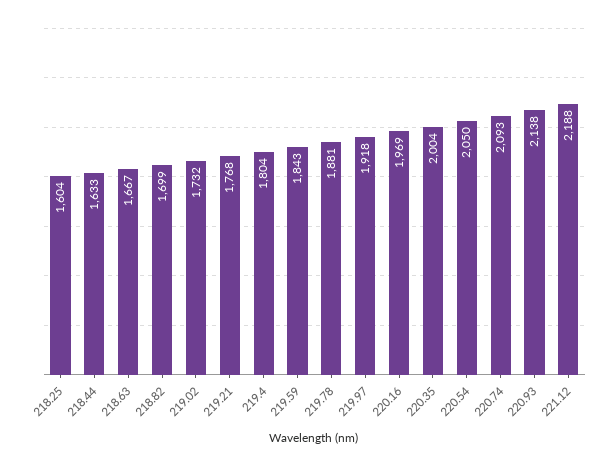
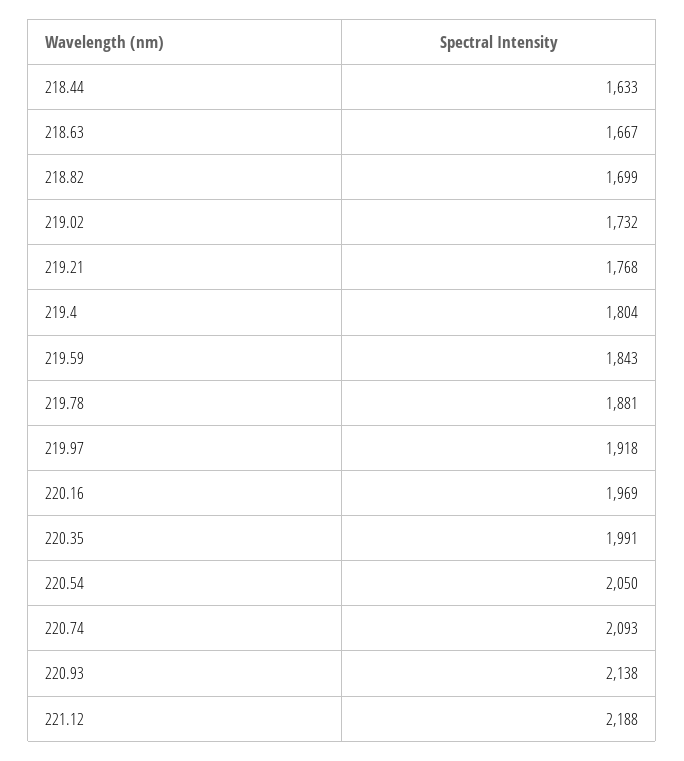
218.25: 1604 -> none
220.35: 2004 -> 1991

